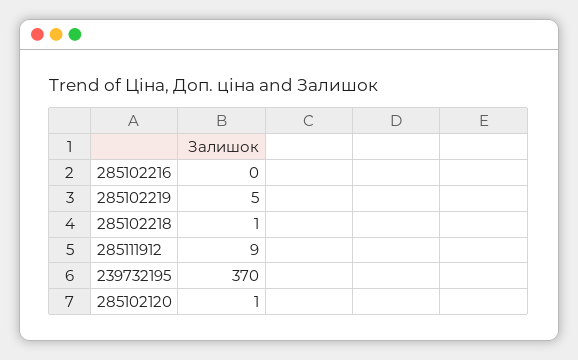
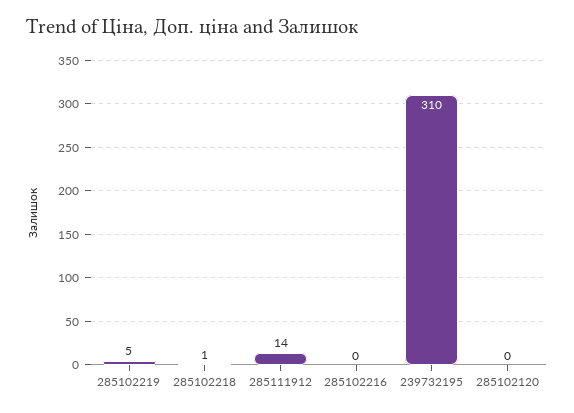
285111912: 9 -> 14
239732195: 370 -> 310
285102120: 1 -> 0

